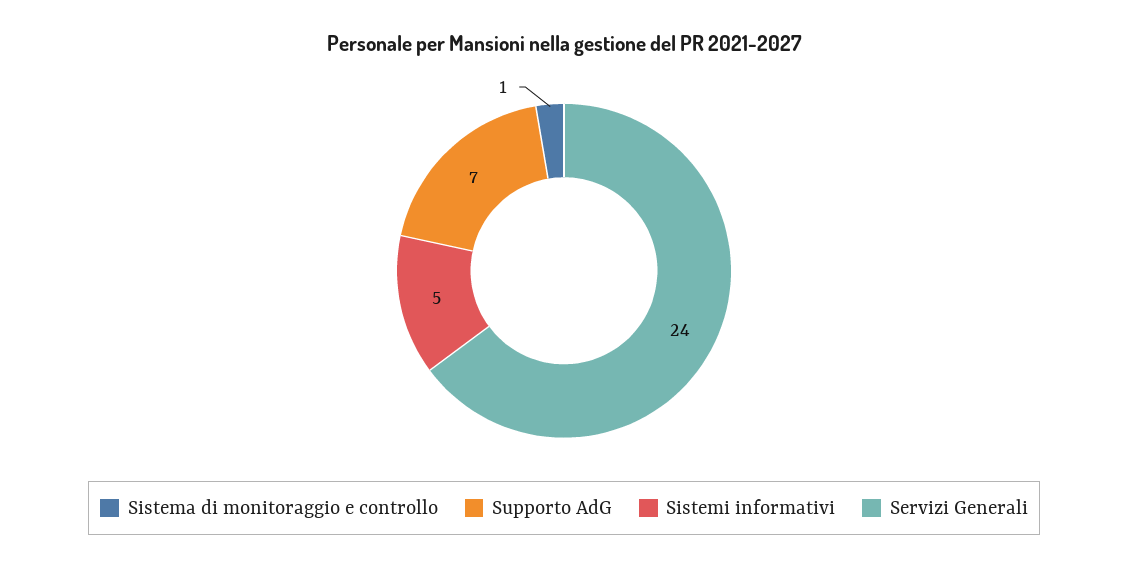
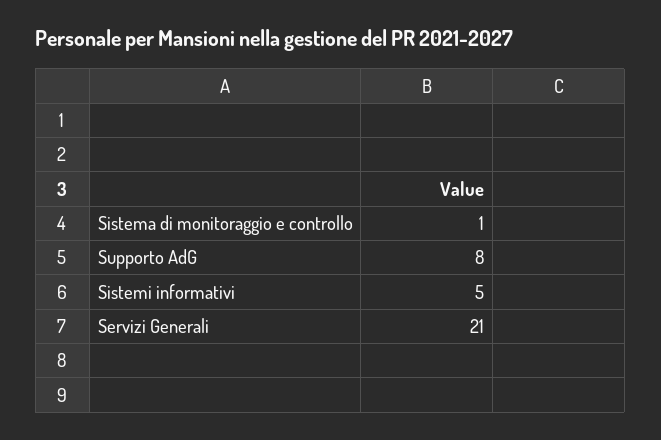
Supporto AdG: 7 -> 8
Servizi Generali: 24 -> 21

